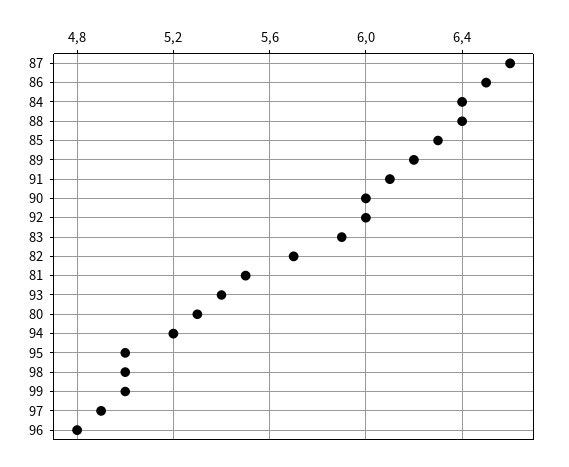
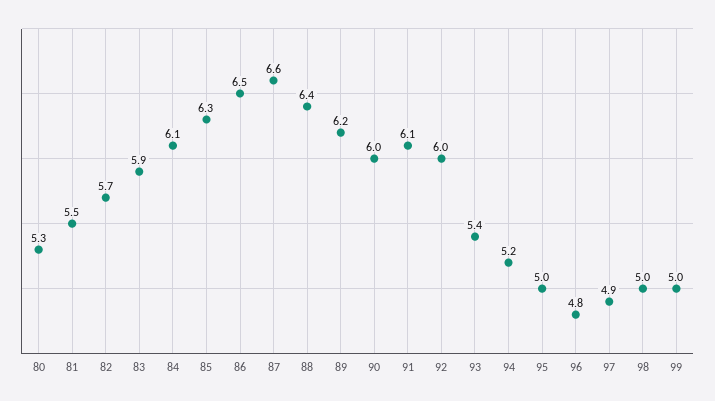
84: 6.4 -> 6.1

